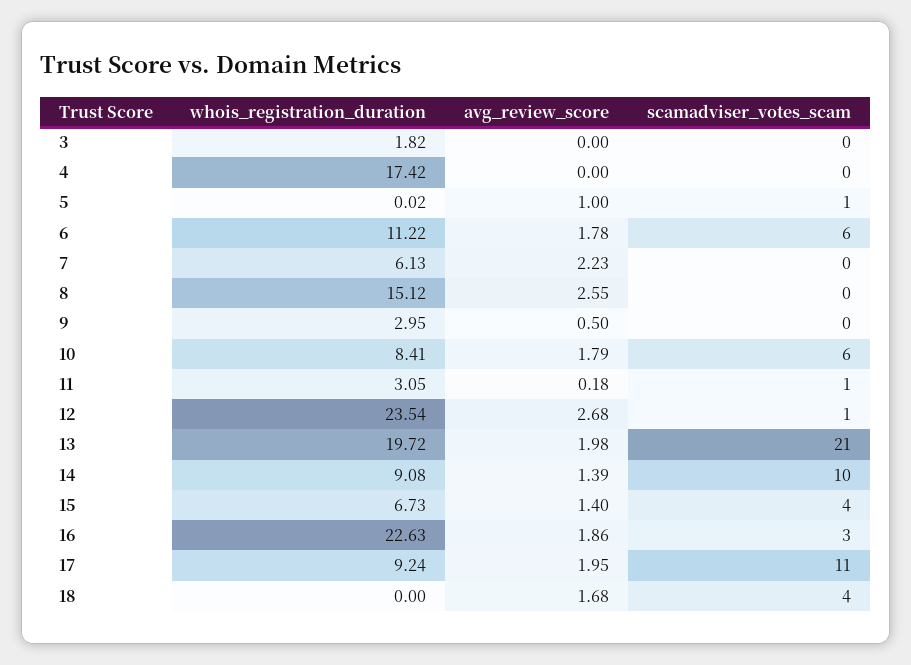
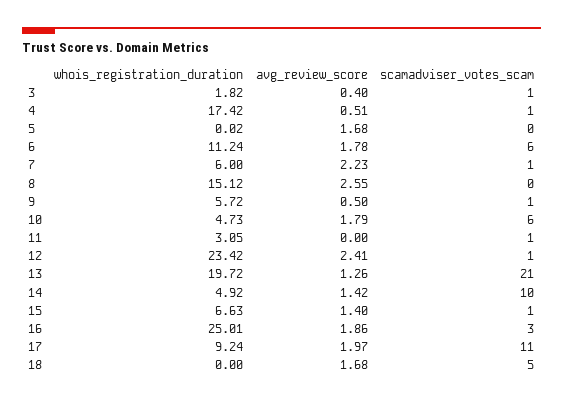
avg_review_score, 3: 0 -> 0.4
scamadviser_votes_scam, 3: 0 -> 1
avg_review_score, 4: 0 -> 0.51
scamadviser_votes_scam, 4: 0 -> 1
avg_review_score, 5: 1 -> 1.68
scamadviser_votes_scam, 5: 1 -> 0
whois_registration_duration, 6: 11.22 -> 11.24
whois_registration_duration, 7: 6.13 -> 6
scamadviser_votes_scam, 7: 0 -> 1
whois_registration_duration, 9: 2.95 -> 5.72
scamadviser_votes_scam, 9: 0 -> 1
whois_registration_duration, 10: 8.41 -> 4.73
avg_review_score, 11: 0.18 -> 0
whois_registration_duration, 12: 23.54 -> 23.42
avg_review_score, 12: 2.68 -> 2.41
avg_review_score, 13: 1.98 -> 1.26
whois_registration_duration, 14: 9.08 -> 4.92
avg_review_score, 14: 1.39 -> 1.42
whois_registration_duration, 15: 6.73 -> 6.63
scamadviser_votes_scam, 15: 4 -> 1
whois_registration_duration, 16: 22.63 -> 25.01
avg_review_score, 17: 1.95 -> 1.97
scamadviser_votes_scam, 18: 4 -> 5

